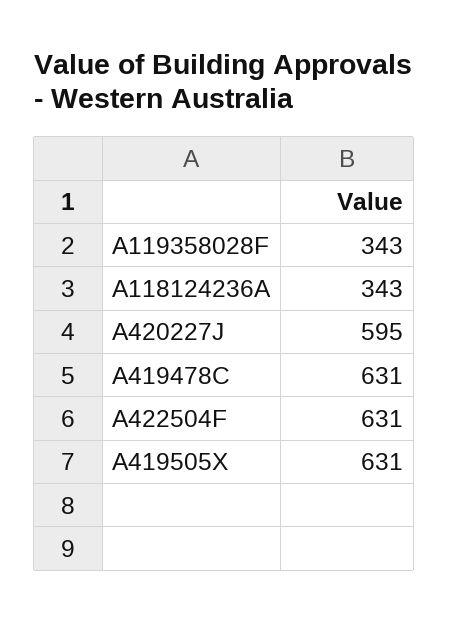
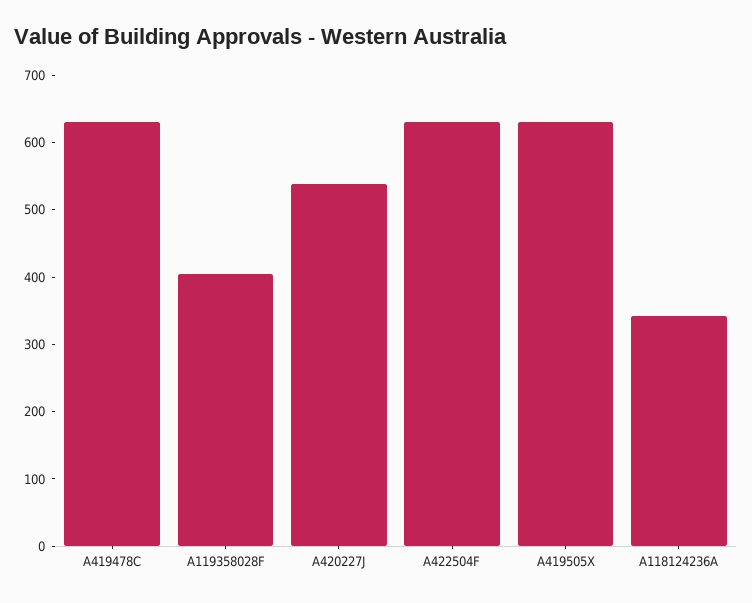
A119358028F: 343 -> 400
A420227J: 595 -> 540

